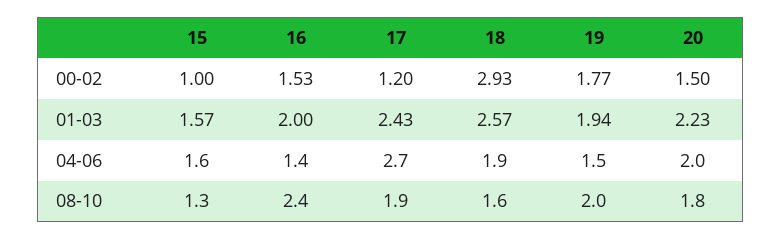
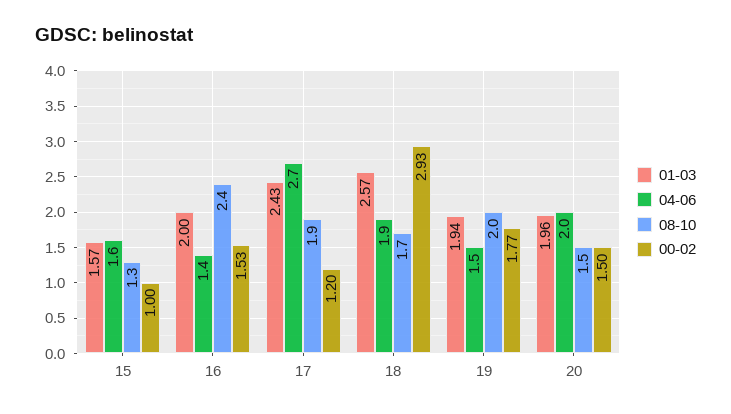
01-03, 20: 2.23 -> 1.96
08-10, 18: 1.6 -> 1.7
08-10, 20: 1.8 -> 1.5

